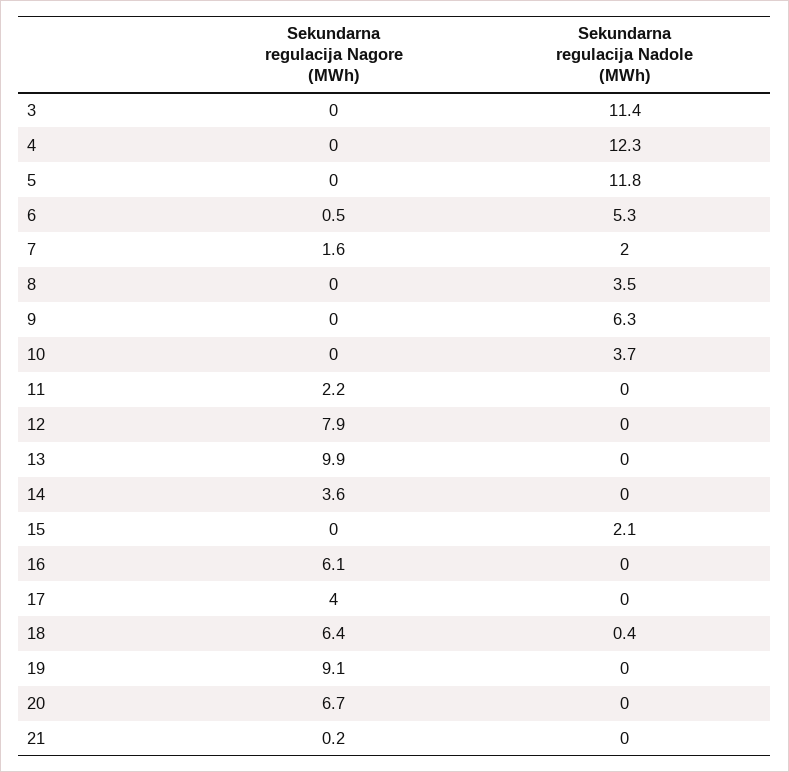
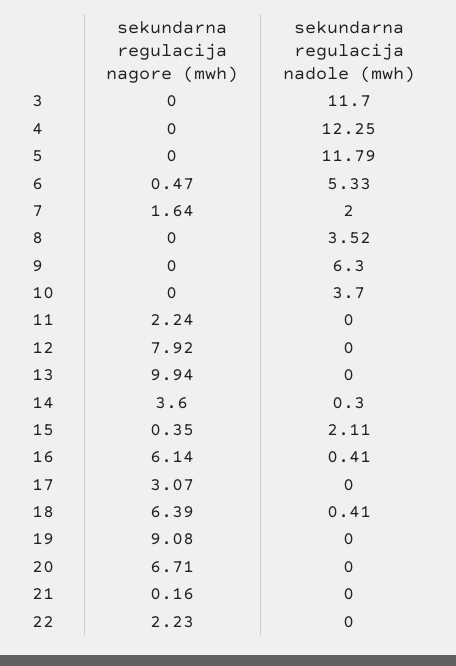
Sekundarna regulacija Nadole (MWh), 3: 11.4 -> 11.7
Sekundarna regulacija Nadole (MWh), 14: 0 -> 0.3
Sekundarna regulacija Nagore (MWh), 15: 0 -> 0.35
Sekundarna regulacija Nadole (MWh), 16: 0 -> 0.41
Sekundarna regulacija Nagore (MWh), 17: 4 -> 3.07
Sekundarna regulacija Nagore (MWh), 22: none -> 2.23
Sekundarna regulacija Nadole (MWh), 22: none -> 0

